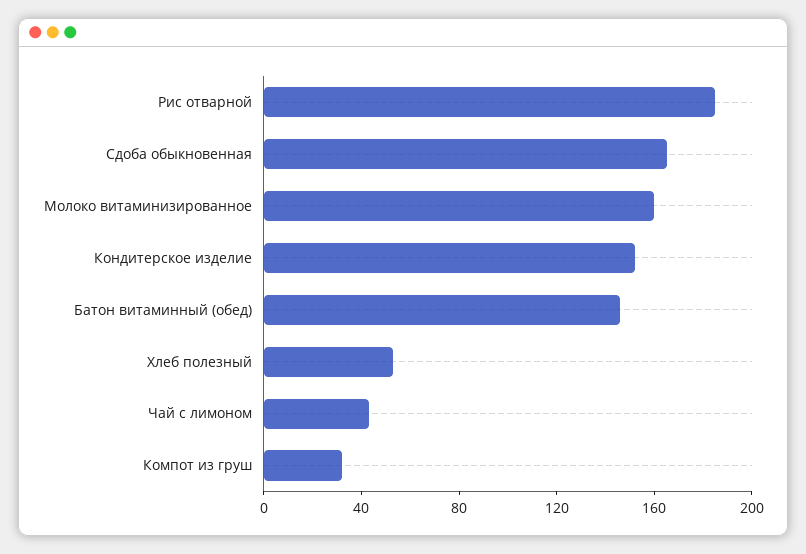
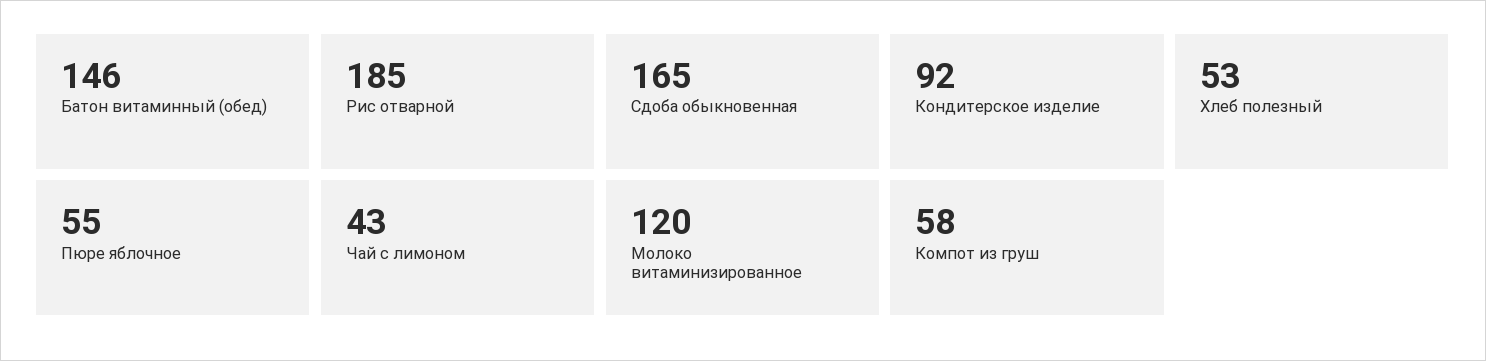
Молоко витаминизированное: 160 -> 120
Кондитерское изделие: 150 -> 92
Компот из груш: 30 -> 58
Пюре яблочное: none -> 55

